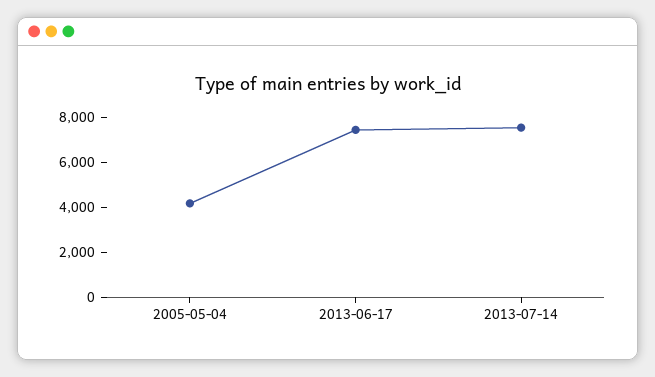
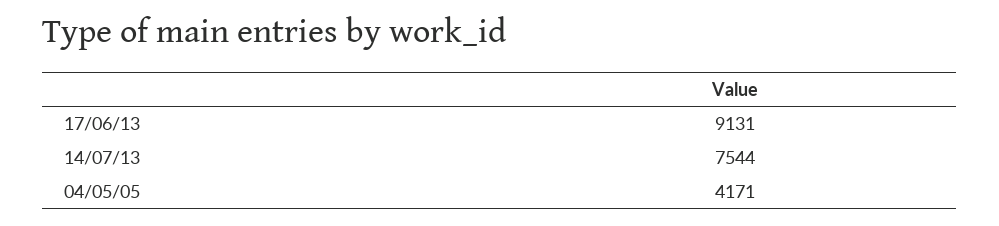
2013-06-17: 7500 -> 9131

